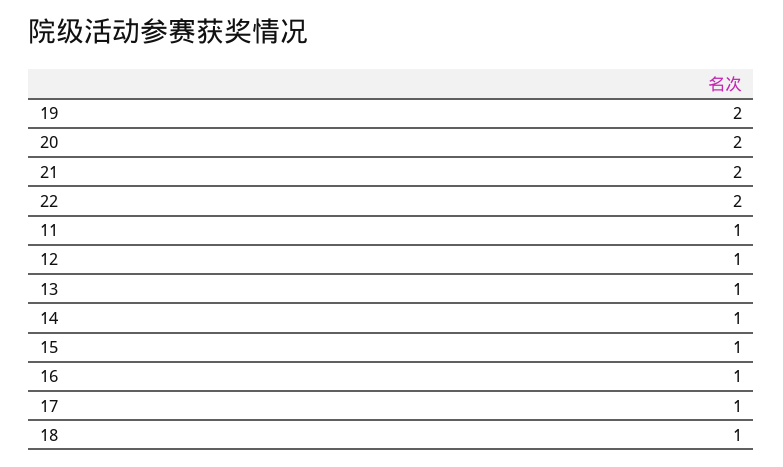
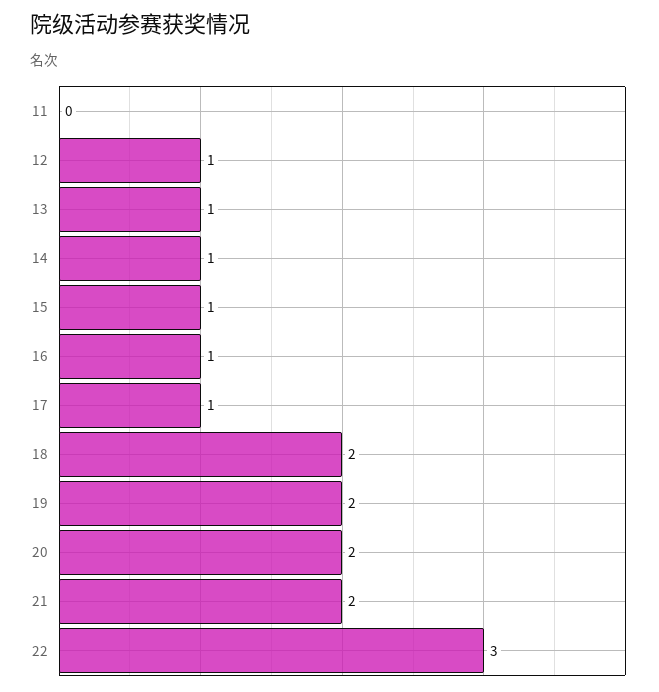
22: 2 -> 3
11: 1 -> 0
18: 1 -> 2

